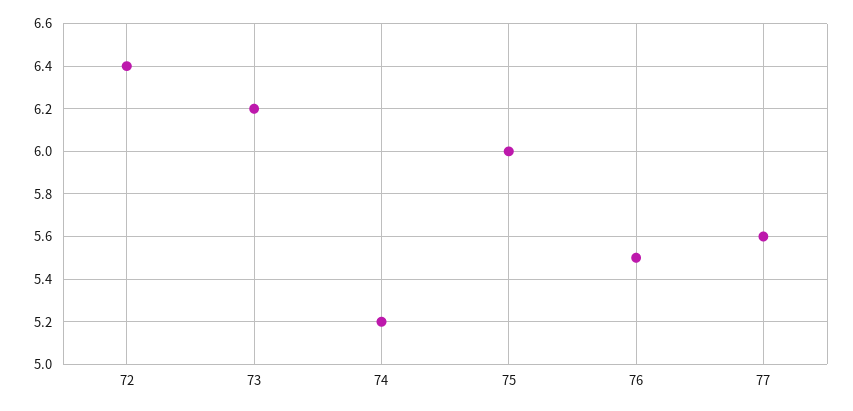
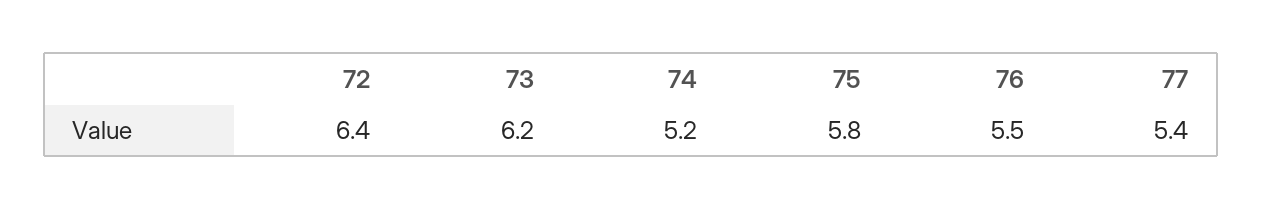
75: 6 -> 5.8
77: 5.6 -> 5.4

